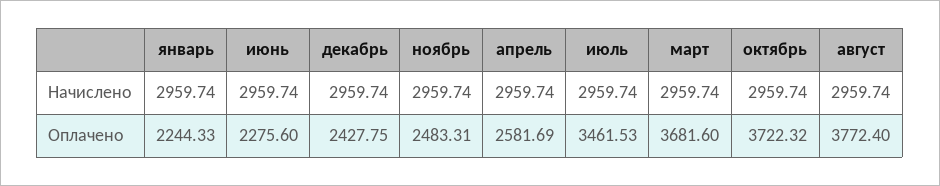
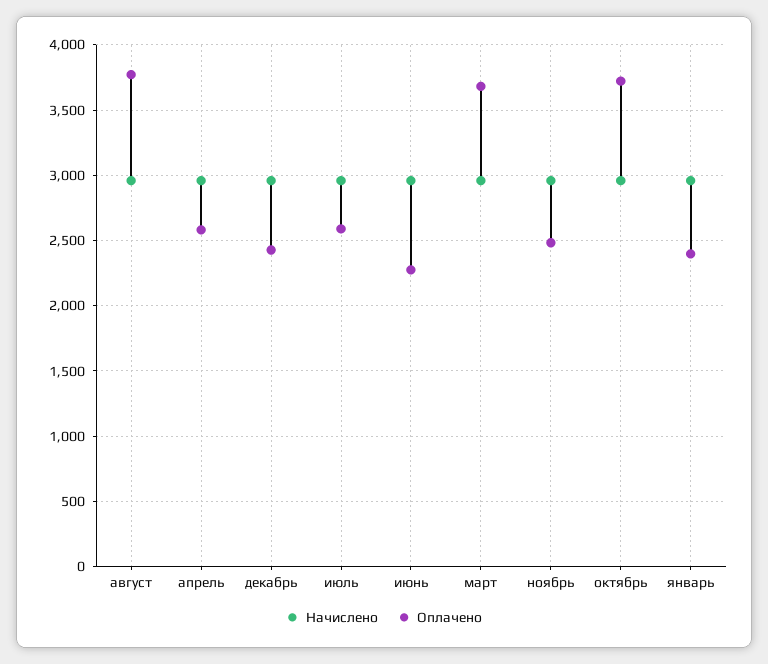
Оплачено, январь: 2244.33 -> 2400
Оплачено, июль: 3461.53 -> 2600

